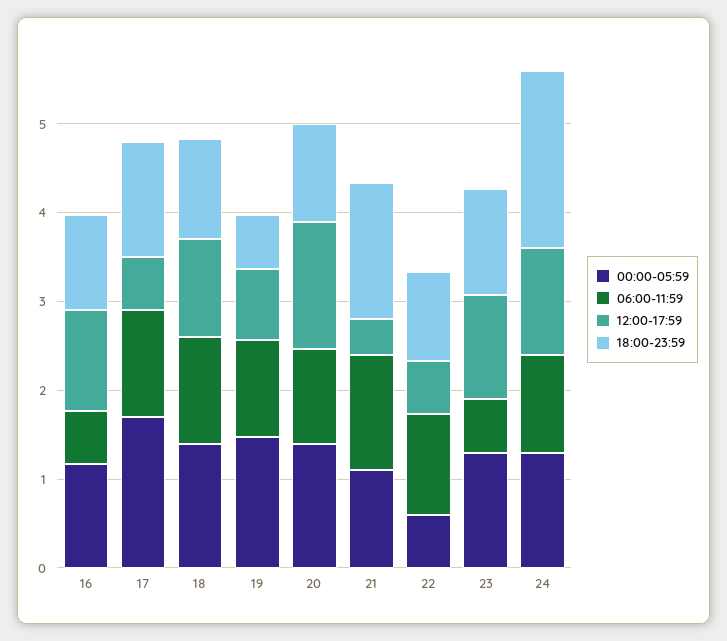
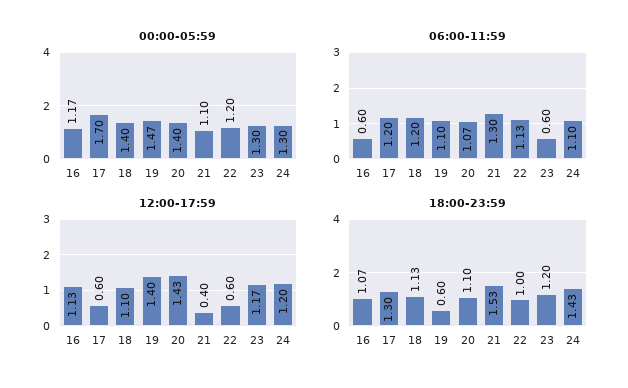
12:00-17:59, 19: 0.8 -> 1.4
00:00-05:59, 22: 0.6 -> 1.2
18:00-23:59, 24: 2 -> 1.43

